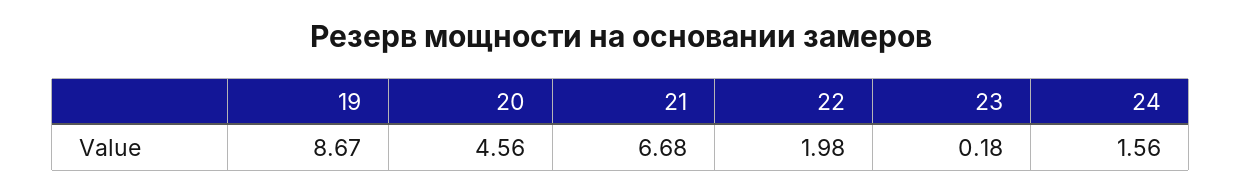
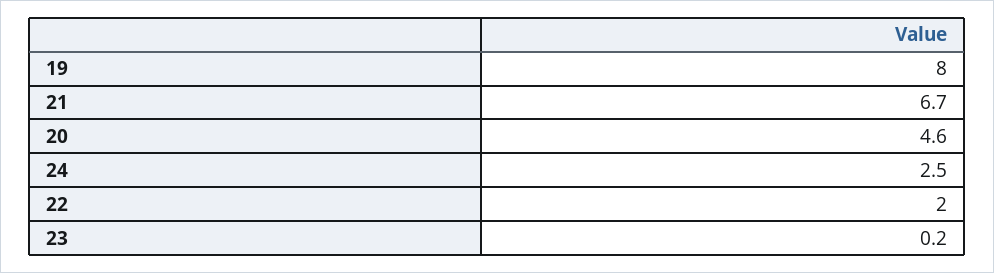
19: 8.67 -> 8
24: 1.56 -> 2.5

